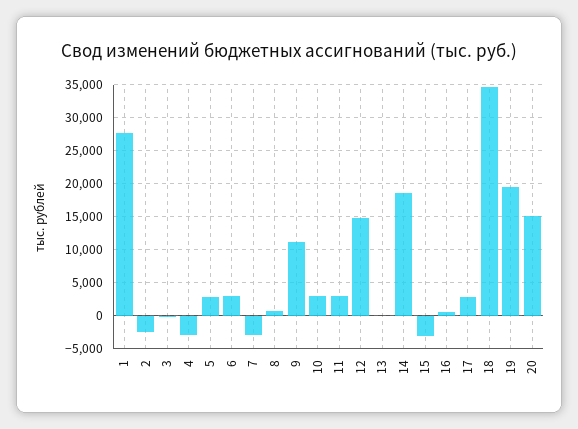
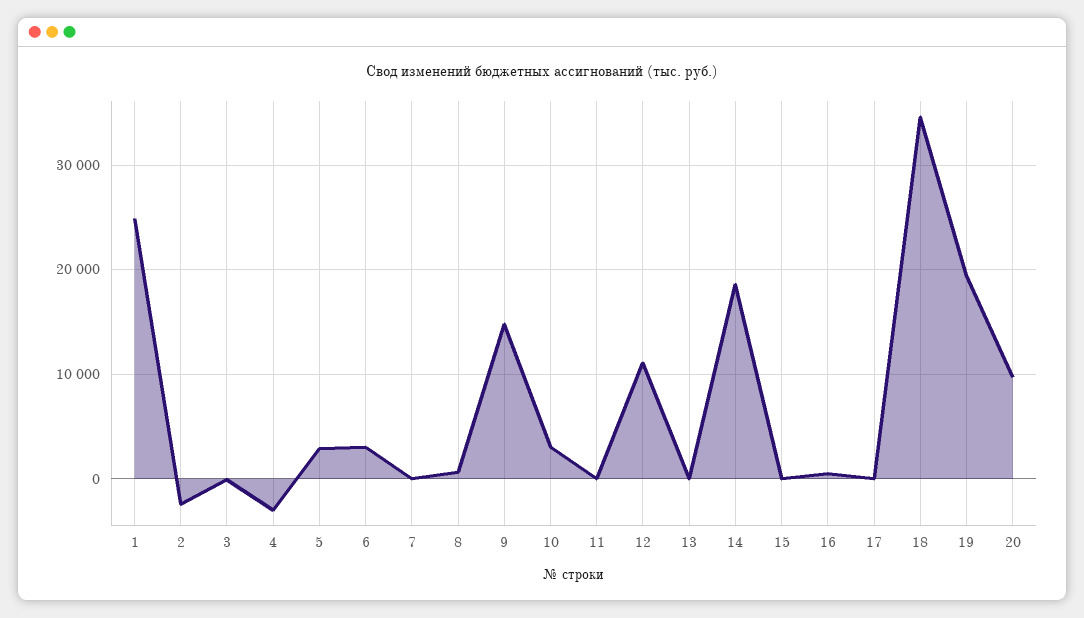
1: 28000 -> 25000
7: -3000 -> 0
9: 11000 -> 15000
11: 3000 -> 0
12: 15000 -> 11000
15: -3000 -> 0
17: 3000 -> 0
20: 15000 -> 10000

